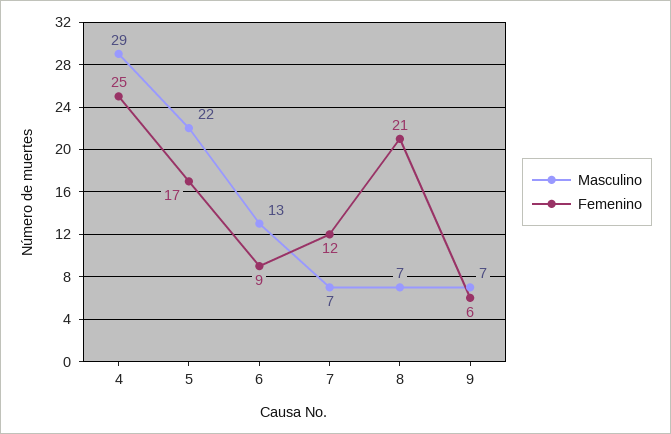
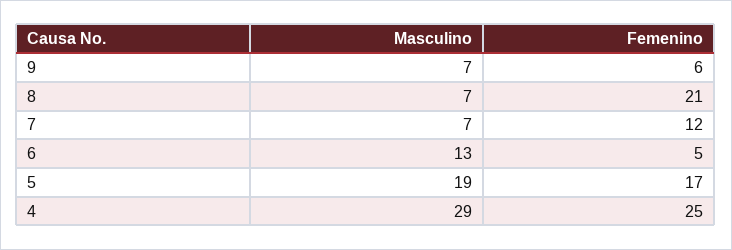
Masculino, 5: 22 -> 19
Femenino, 6: 9 -> 5

